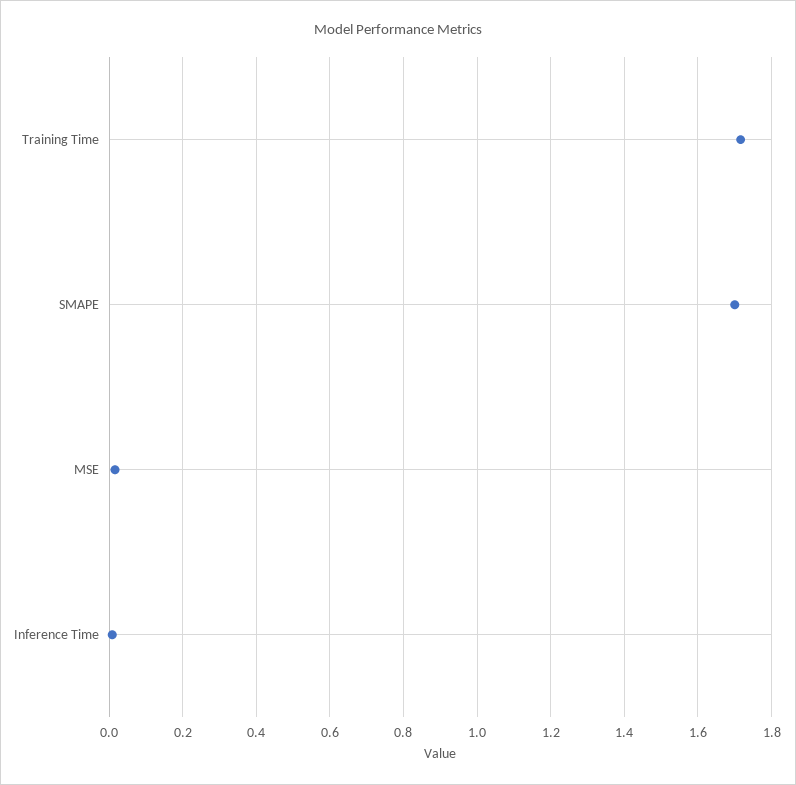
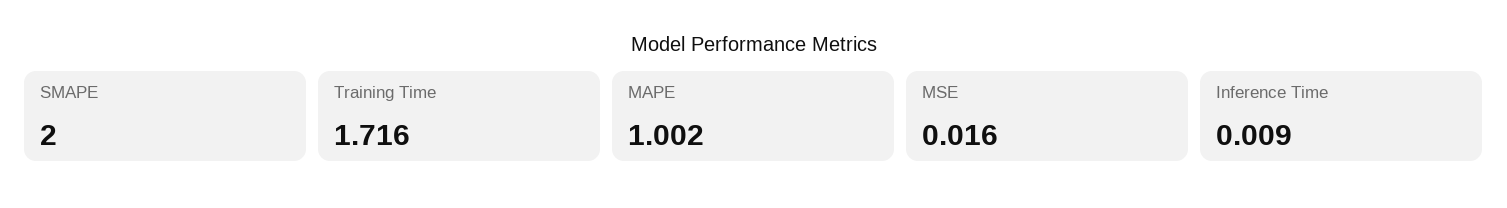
SMAPE: 1.7 -> 2
MAPE: none -> 1.002

